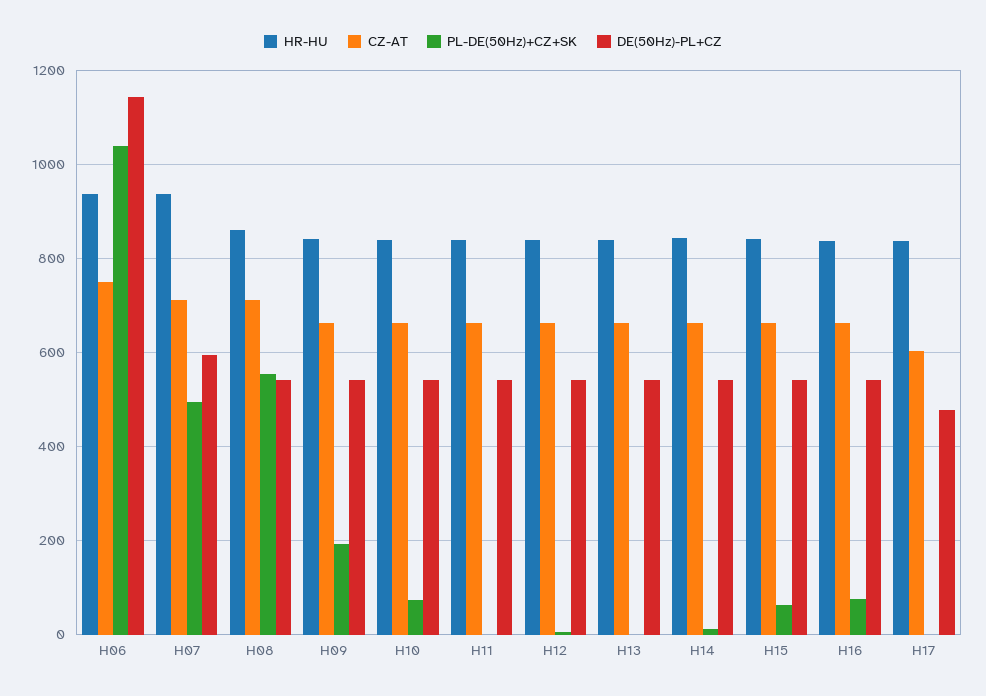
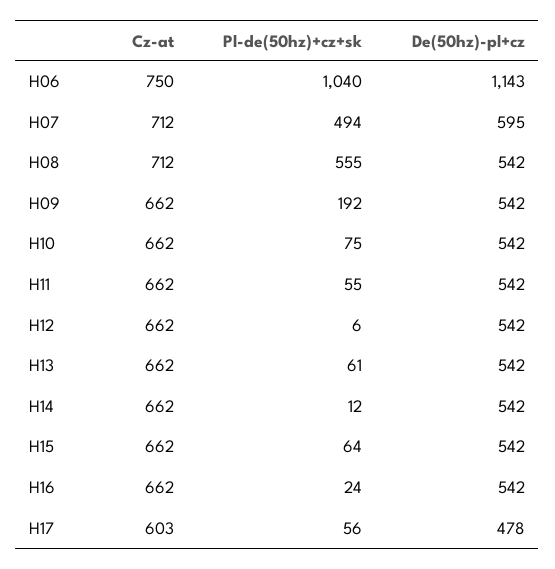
HR-HU, H06: 940 -> none
HR-HU, H07: 940 -> none
HR-HU, H08: 860 -> none
HR-HU, H09: 840 -> none
HR-HU, H10: 840 -> none
HR-HU, H11: 840 -> none
PL-DE(50Hz)+CZ+SK, H11: 0 -> 55
HR-HU, H12: 840 -> none
HR-HU, H13: 840 -> none
PL-DE(50Hz)+CZ+SK, H13: 0 -> 61
HR-HU, H14: 840 -> none
HR-HU, H15: 840 -> none
HR-HU, H16: 840 -> none
PL-DE(50Hz)+CZ+SK, H16: 80 -> 24
HR-HU, H17: 840 -> none
PL-DE(50Hz)+CZ+SK, H17: 0 -> 56

